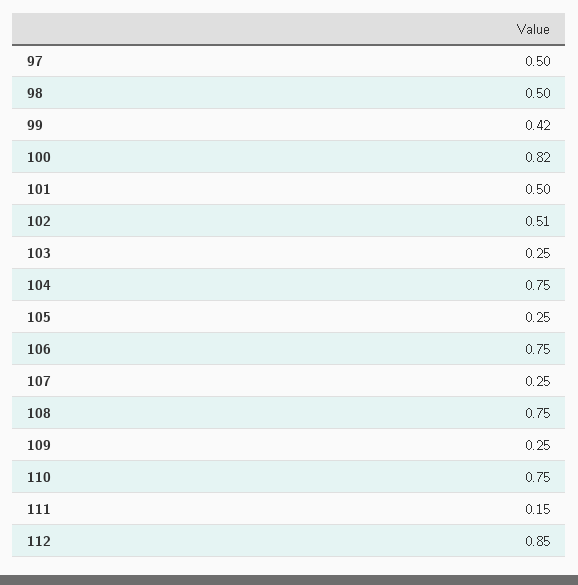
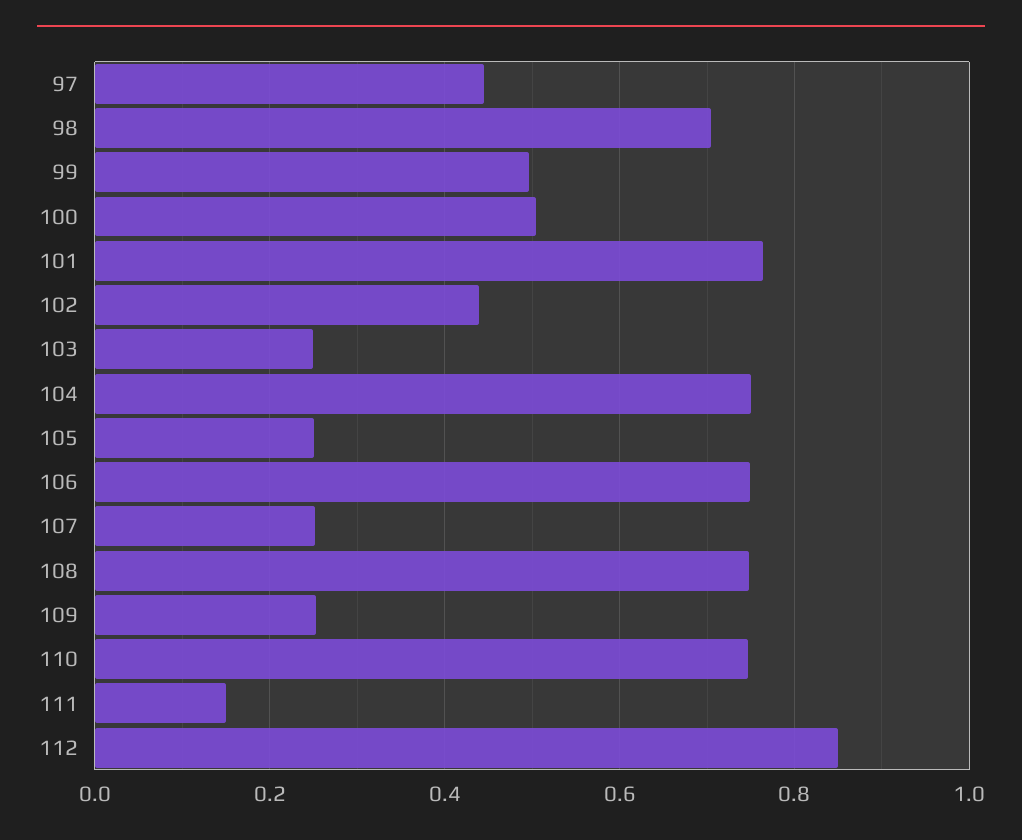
97: 0.5 -> 0.44
98: 0.5 -> 0.7
99: 0.42 -> 0.5
100: 0.82 -> 0.5
101: 0.5 -> 0.76
102: 0.51 -> 0.44

